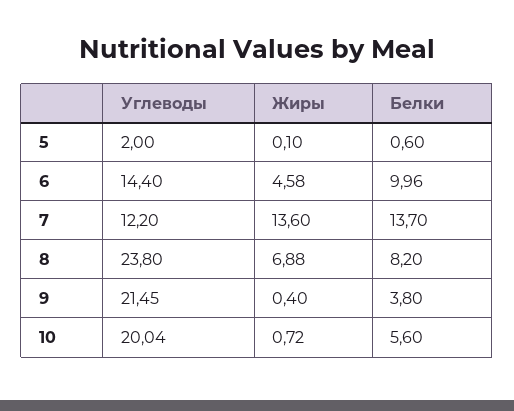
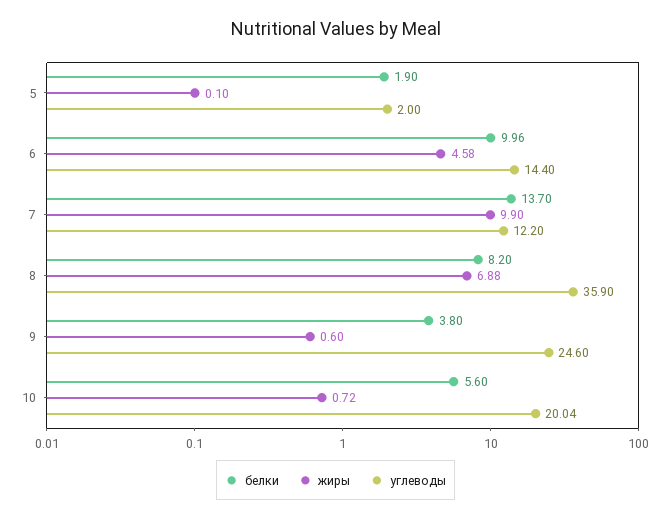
Белки, 5: 0.6 -> 1.9
Жиры, 7: 13.6 -> 9.9
Углеводы, 8: 23.8 -> 35.9
Углеводы, 9: 21.45 -> 24.6
Жиры, 9: 0.4 -> 0.6

